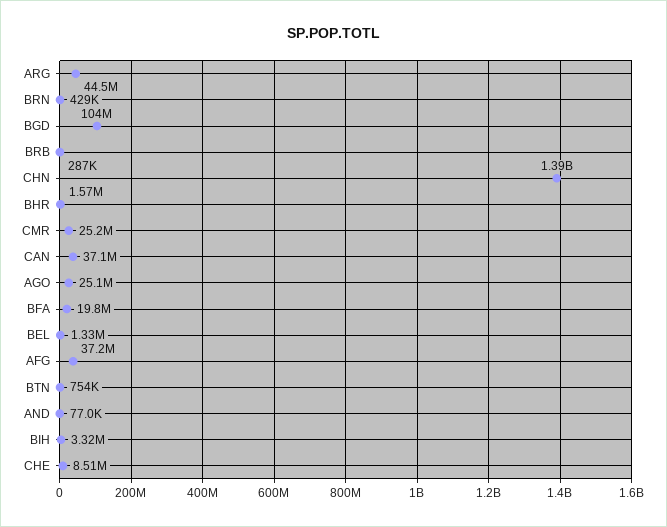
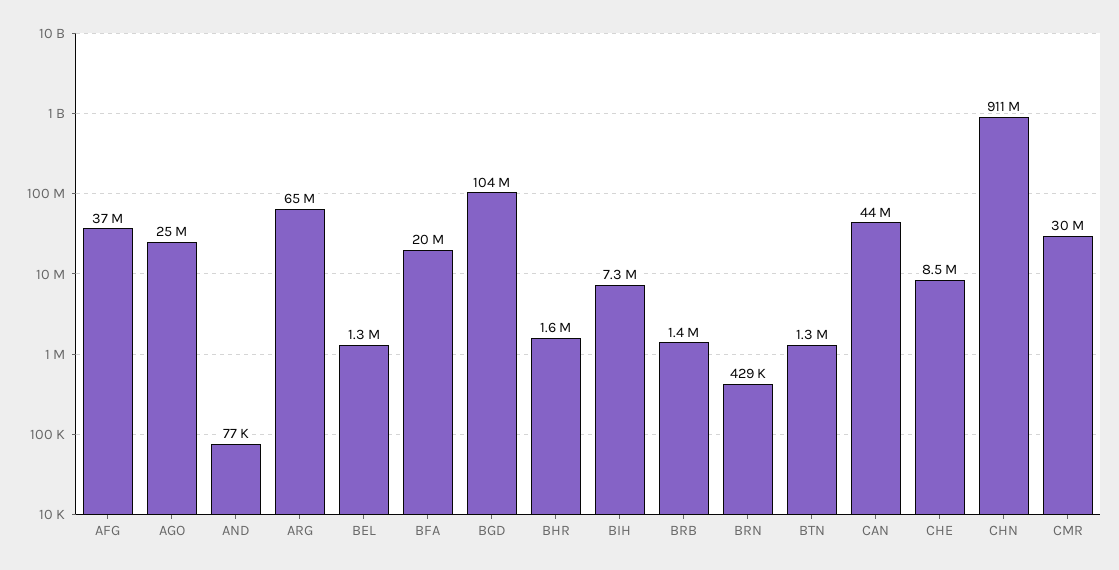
ARG: 44500000 -> 65000000
BRB: 287000 -> 1400000
CHN: 1390000000 -> 911000000
CMR: 25200000 -> 30000000
CAN: 37100000 -> 44000000
BTN: 754000 -> 1300000
BIH: 3320000 -> 7300000

